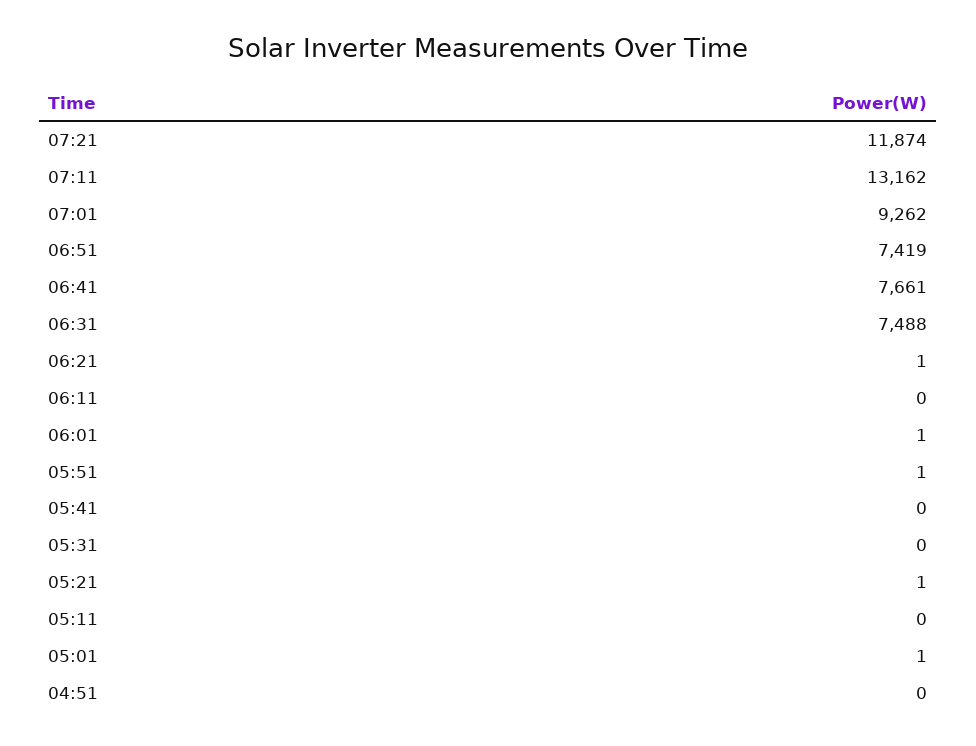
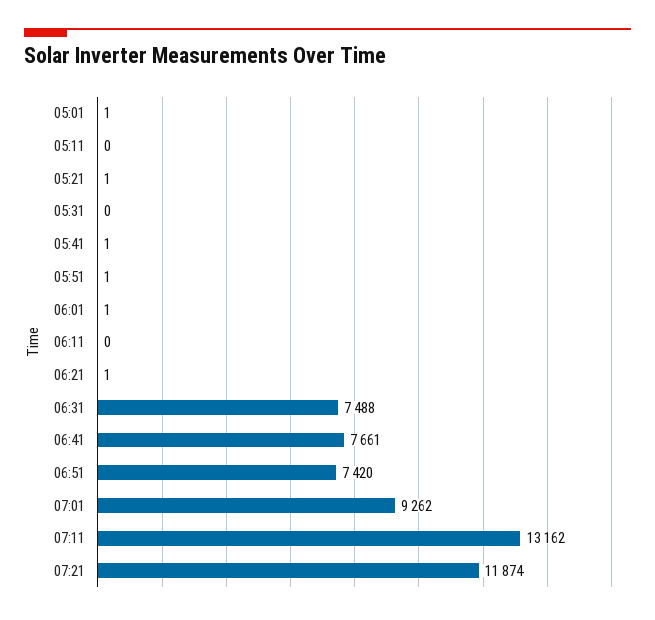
06:51: 7419 -> 7420
05:41: 0 -> 1
04:51: 0 -> none

